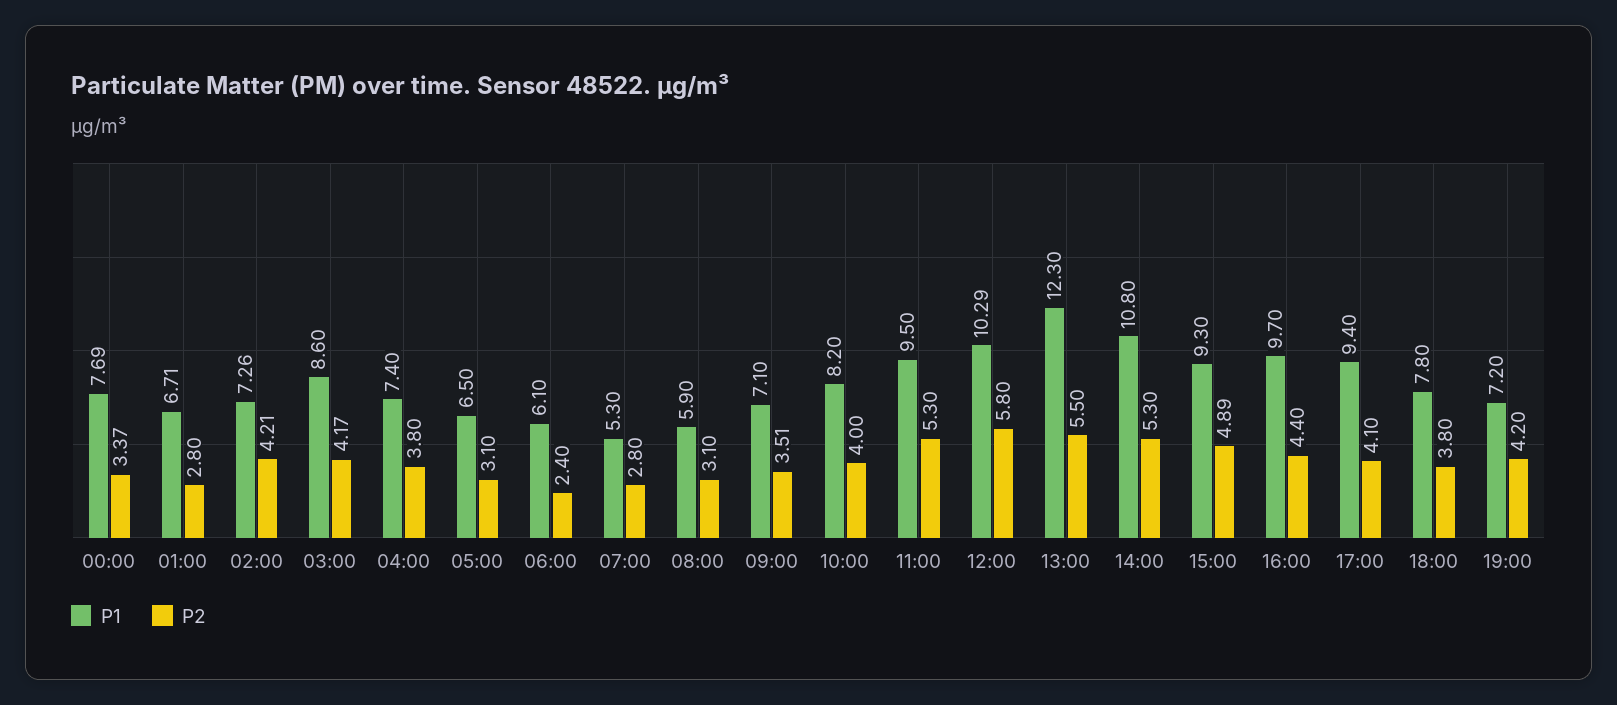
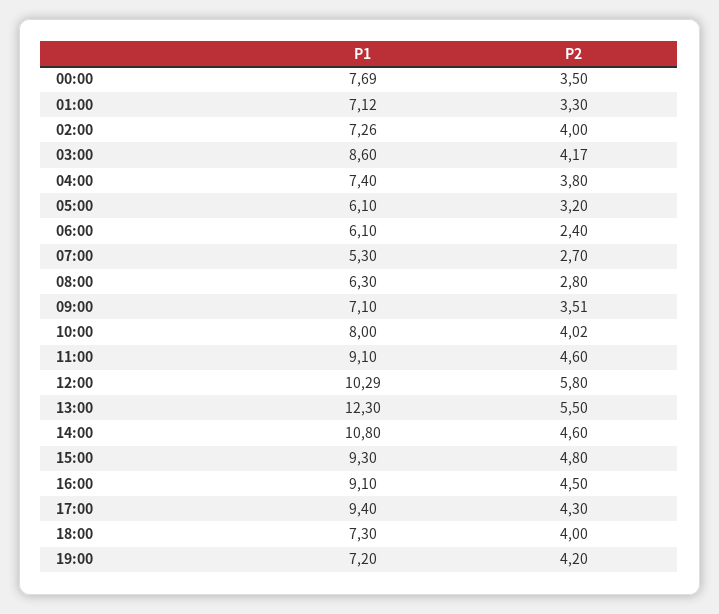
P2, 00:00: 3.37 -> 3.5
P1, 01:00: 6.71 -> 7.12
P2, 01:00: 2.8 -> 3.3
P2, 02:00: 4.21 -> 4
P1, 05:00: 6.5 -> 6.1
P2, 05:00: 3.1 -> 3.2
P2, 07:00: 2.8 -> 2.7
P1, 08:00: 5.9 -> 6.3
P2, 08:00: 3.1 -> 2.8
P1, 10:00: 8.2 -> 8
P2, 10:00: 4 -> 4.02
P1, 11:00: 9.5 -> 9.1
P2, 11:00: 5.3 -> 4.6
P2, 14:00: 5.3 -> 4.6
P2, 15:00: 4.89 -> 4.8
P1, 16:00: 9.7 -> 9.1
P2, 16:00: 4.4 -> 4.5
P2, 17:00: 4.1 -> 4.3
P1, 18:00: 7.8 -> 7.3
P2, 18:00: 3.8 -> 4

